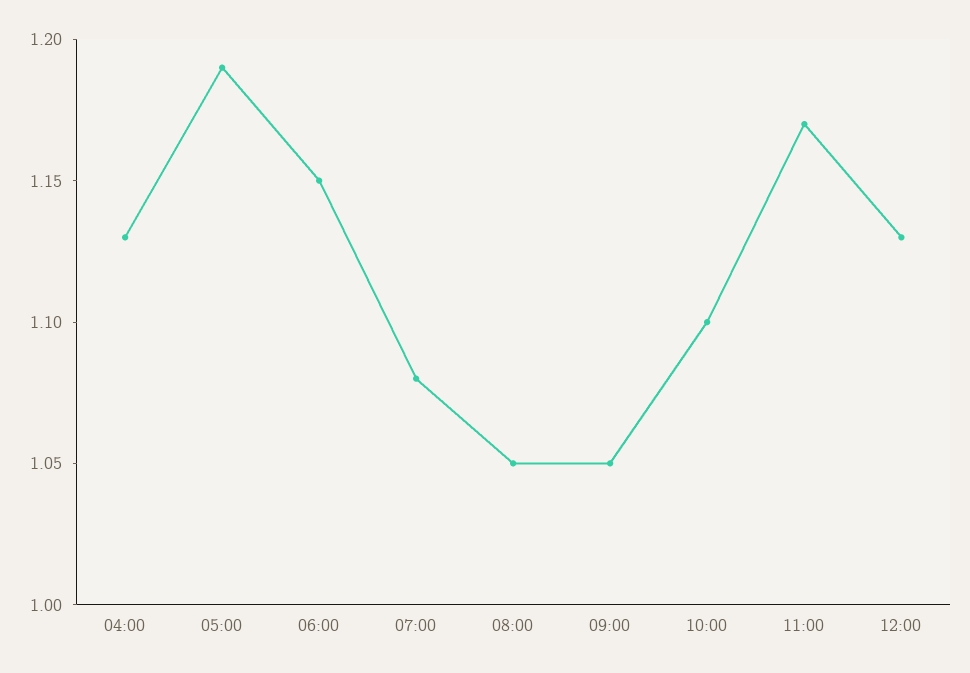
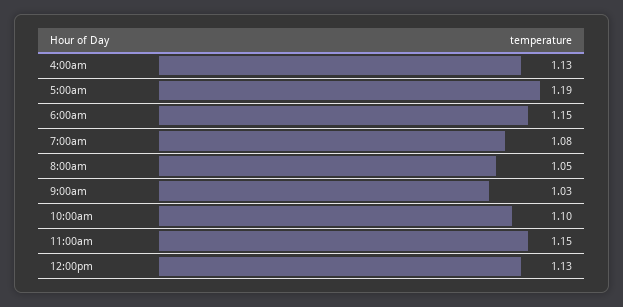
09:00: 1.05 -> 1.03
11:00: 1.17 -> 1.15

